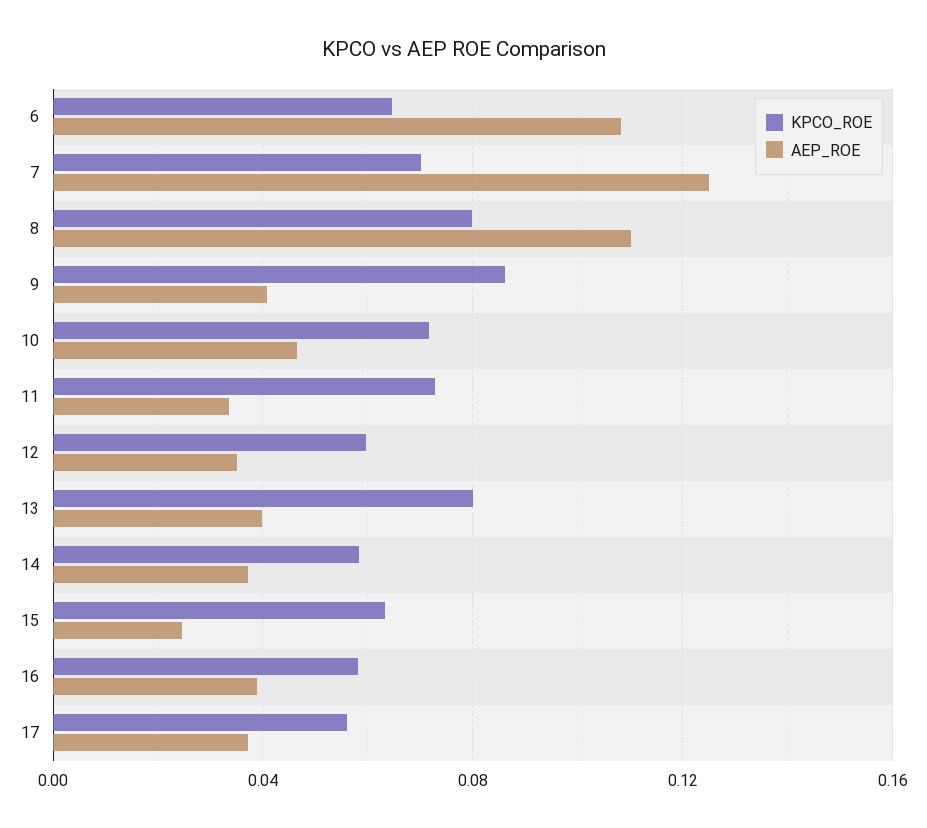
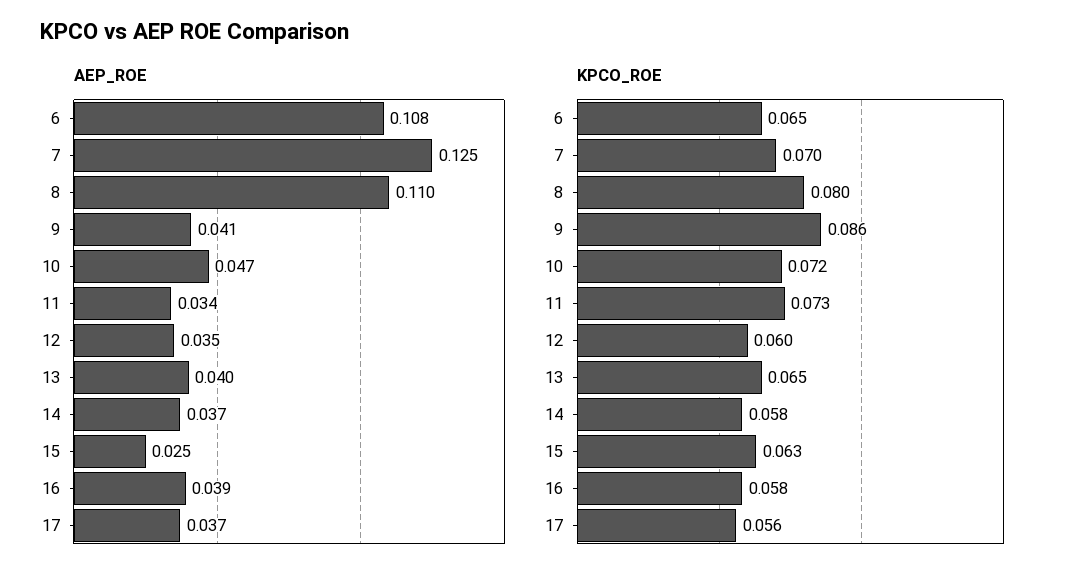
KPCO_ROE, 13: 0.08 -> 0.065

